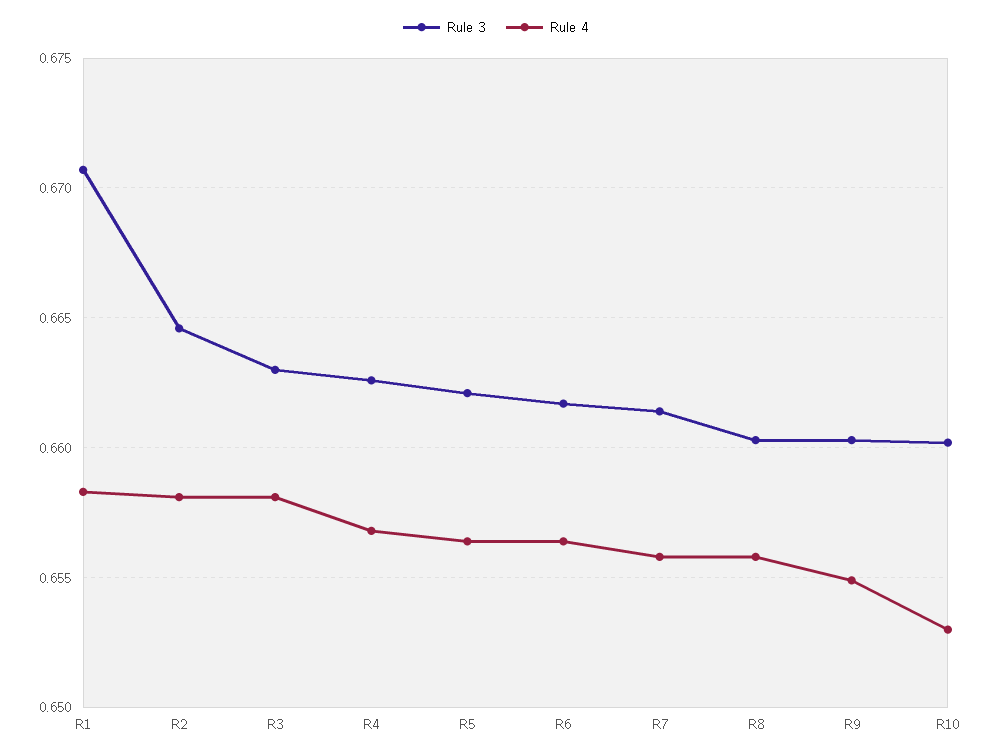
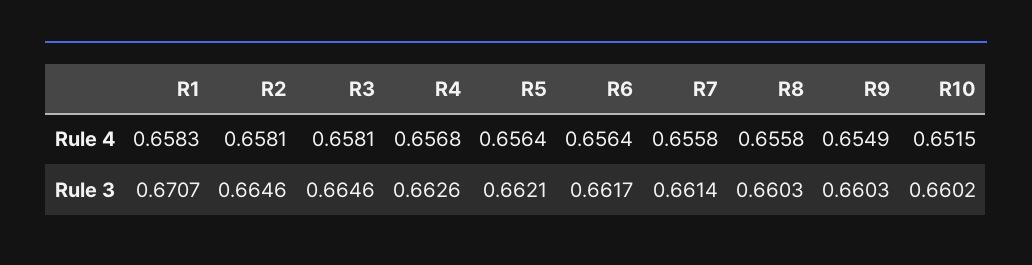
Rule 3, R3: 0.663 -> 0.6646
Rule 4, R10: 0.653 -> 0.6515

